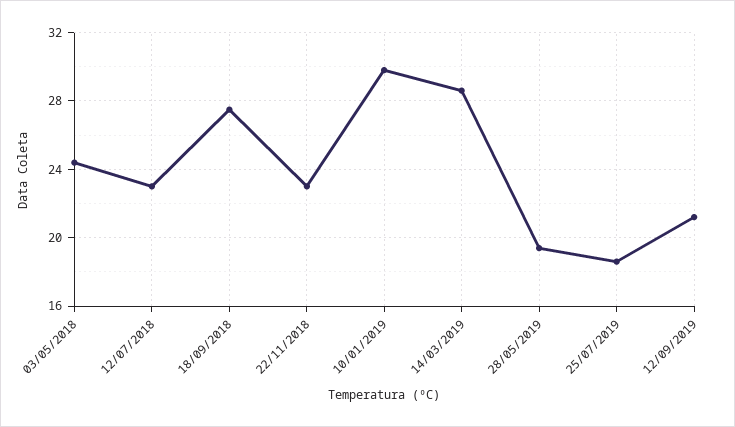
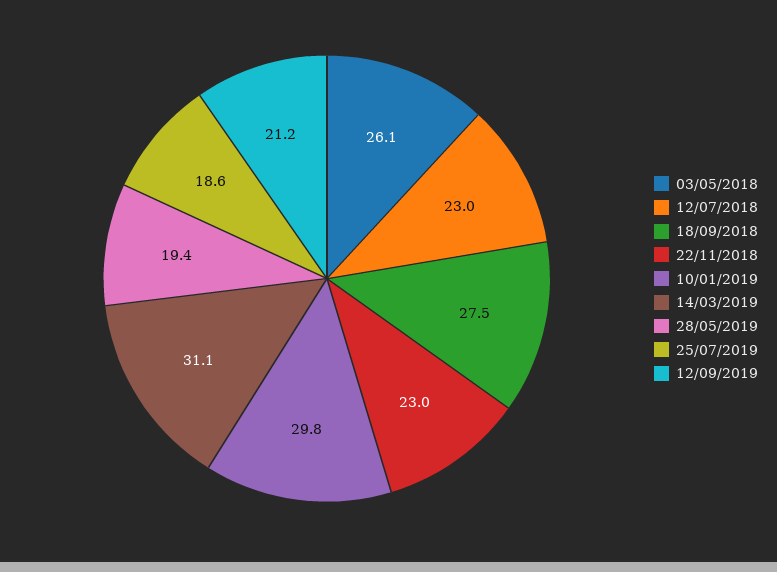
03/05/2018: 24.5 -> 26.1
14/03/2019: 28.5 -> 31.1

